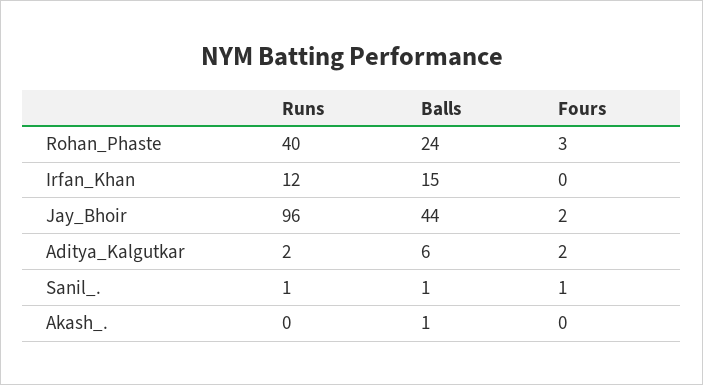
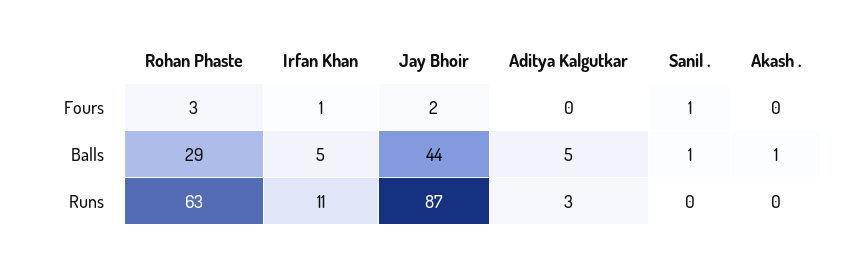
Runs, Rohan_Phaste: 40 -> 63
Balls, Rohan_Phaste: 24 -> 29
Runs, Irfan_Khan: 12 -> 11
Balls, Irfan_Khan: 15 -> 5
Fours, Irfan_Khan: 0 -> 1
Runs, Jay_Bhoir: 96 -> 87
Runs, Aditya_Kalgutkar: 2 -> 3
Balls, Aditya_Kalgutkar: 6 -> 5
Fours, Aditya_Kalgutkar: 2 -> 0
Runs, Sanil_.: 1 -> 0

